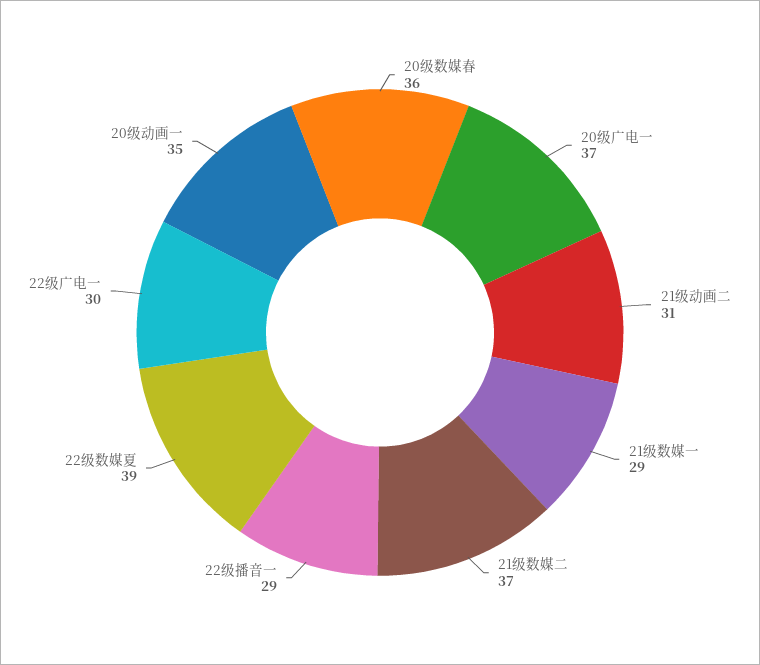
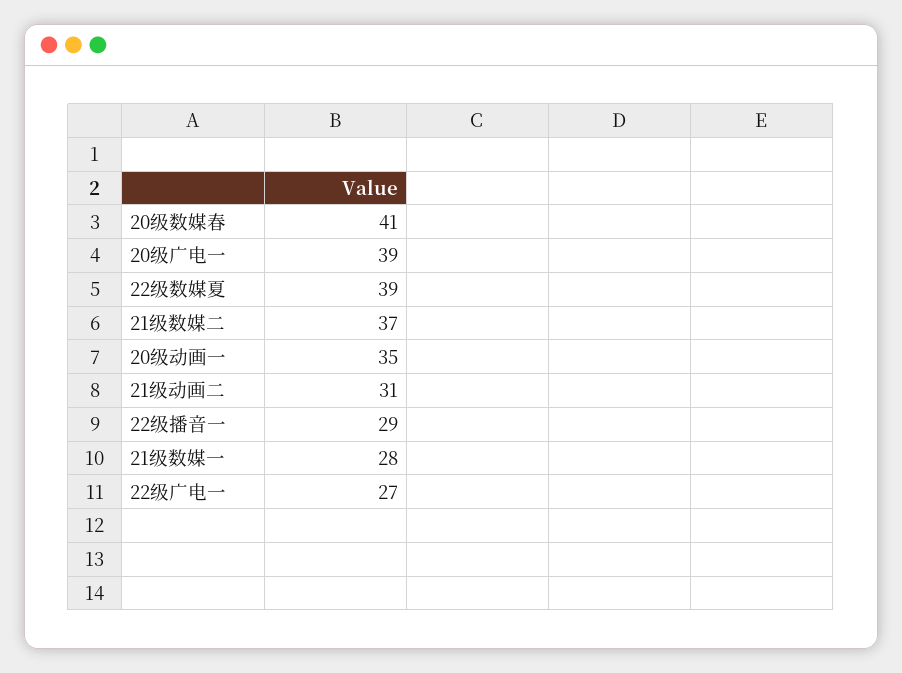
20级数媒春: 36 -> 41
20级广电一: 37 -> 39
21级数媒一: 29 -> 28
22级广电一: 30 -> 27

